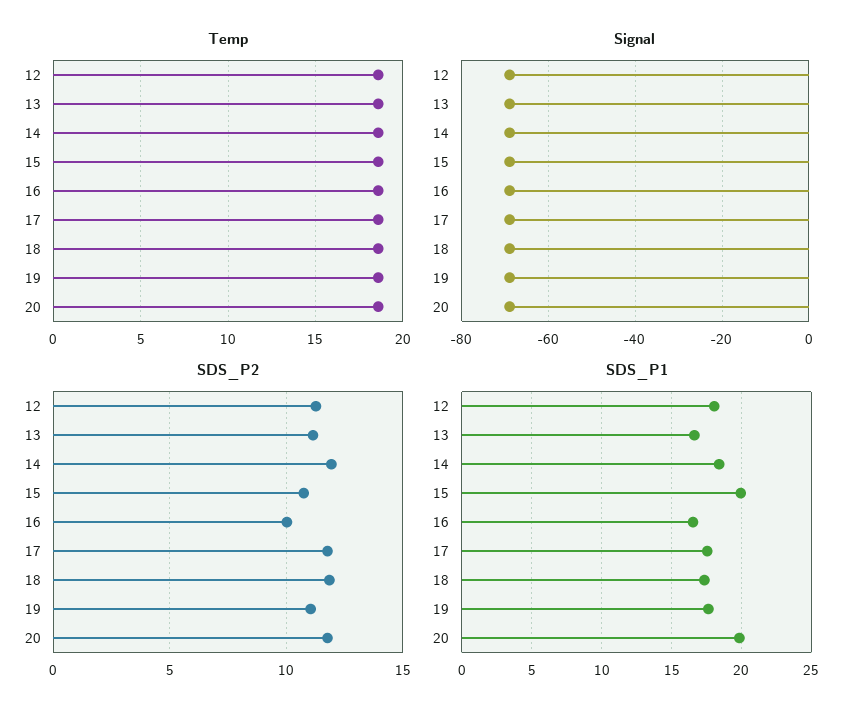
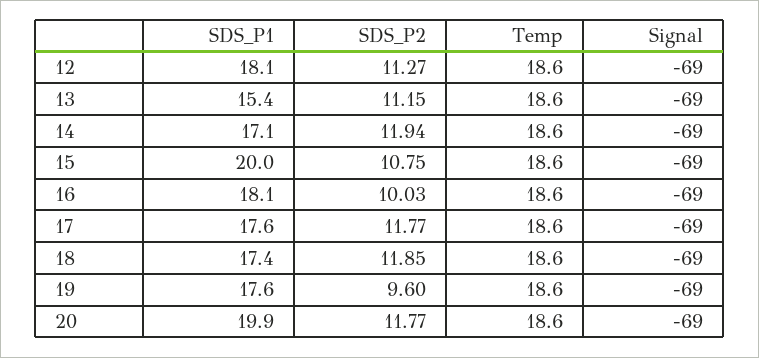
SDS_P2, 19: 11 -> 9.6
SDS_P1, 13: 16.5 -> 15.4
SDS_P1, 14: 18.5 -> 17.1
SDS_P1, 16: 16.5 -> 18.1

